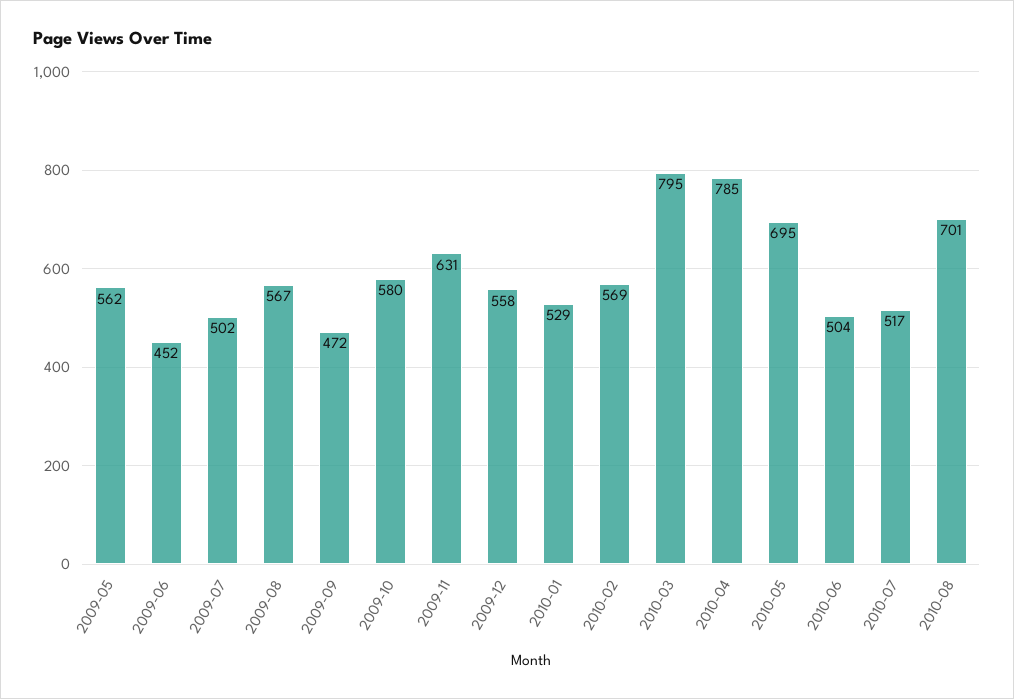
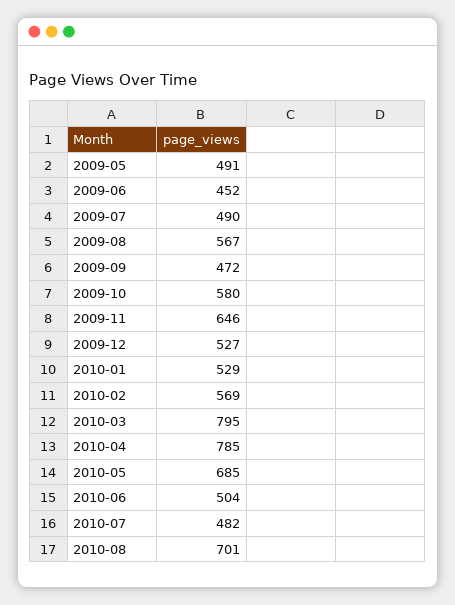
2009-05: 562 -> 491
2009-07: 502 -> 490
2009-11: 631 -> 646
2009-12: 558 -> 527
2010-05: 695 -> 685
2010-07: 517 -> 482

